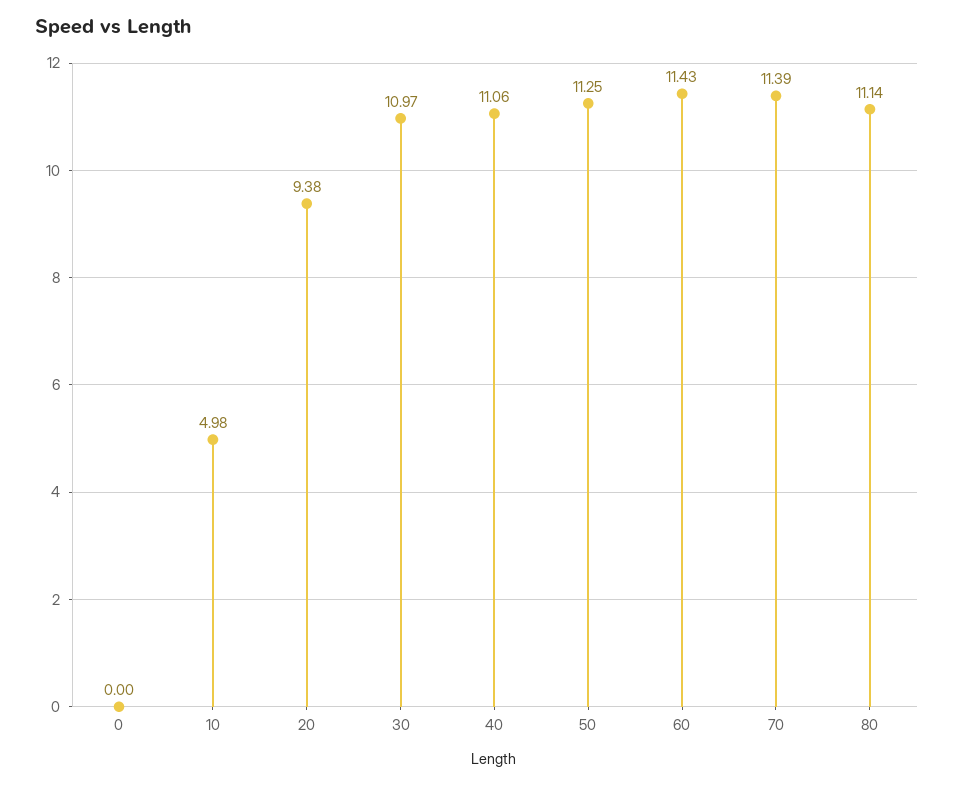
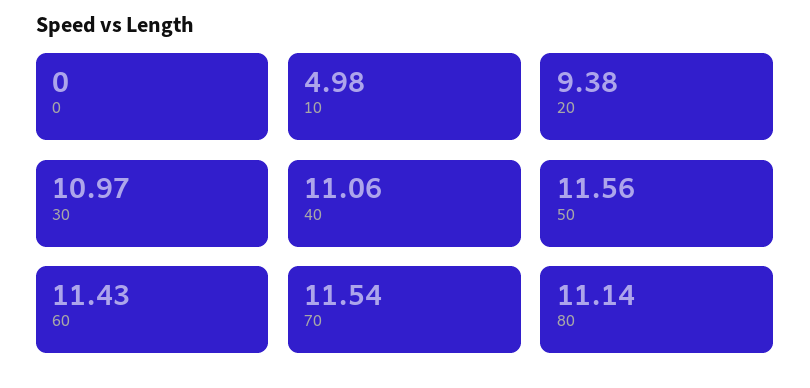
50: 11.25 -> 11.56
70: 11.39 -> 11.54

